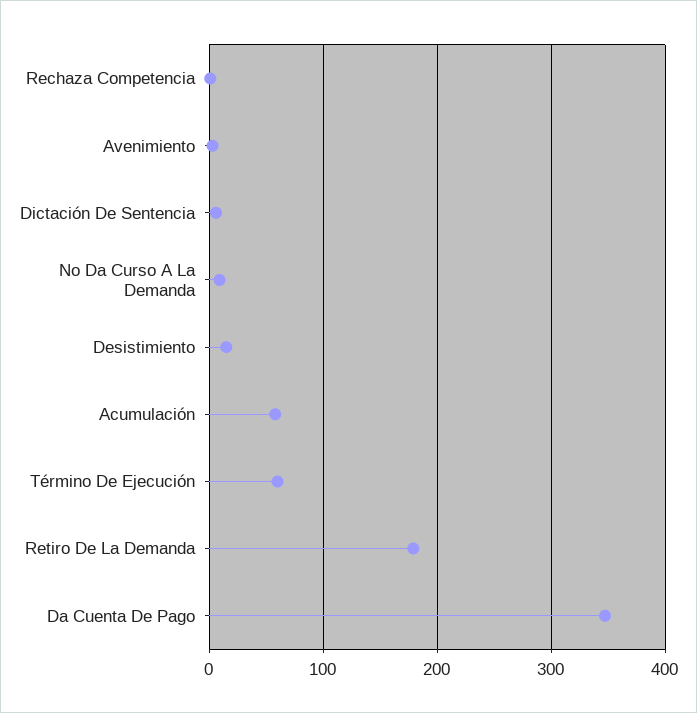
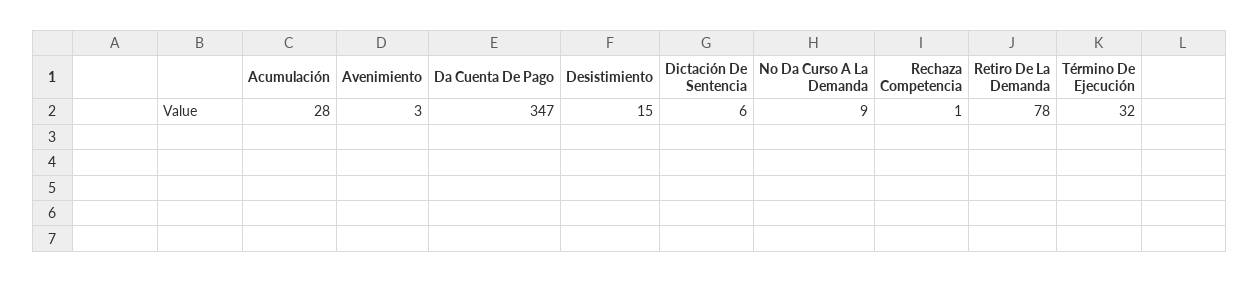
Acumulación: 60 -> 28
Término De Ejecución: 60 -> 32
Retiro De La Demanda: 180 -> 78

